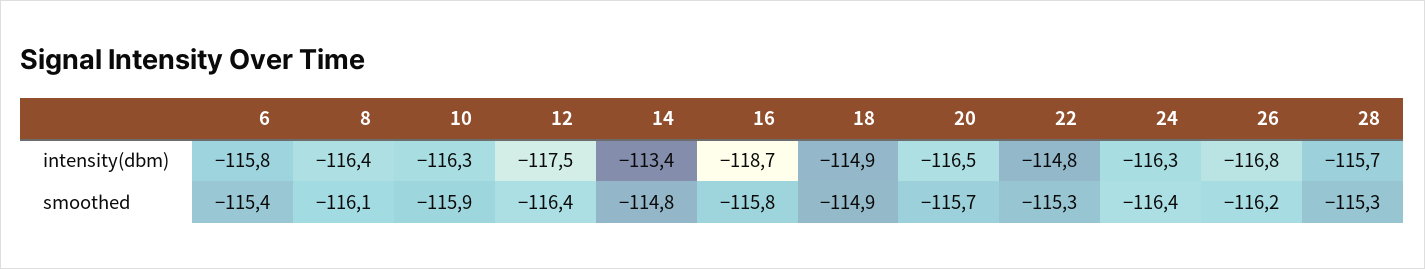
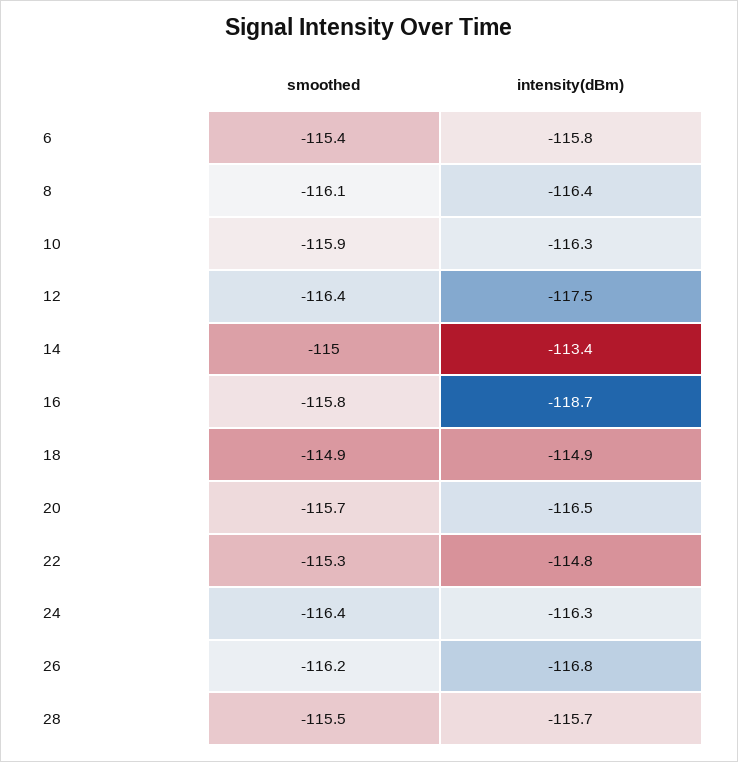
14, smoothed: -114.8 -> -115
28, smoothed: -115.3 -> -115.5

